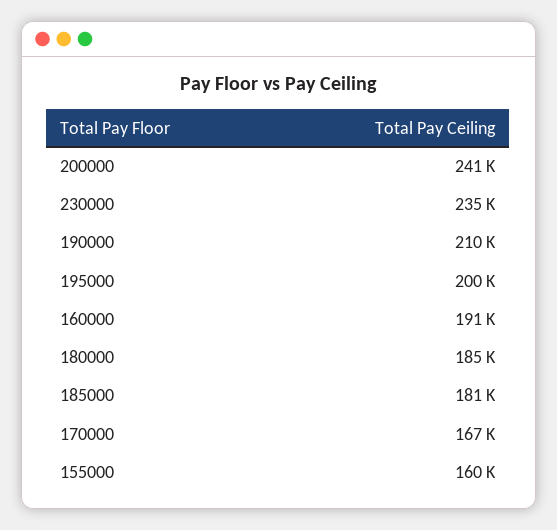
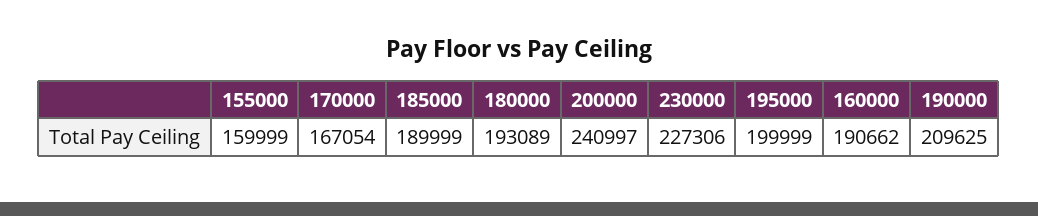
230000: 235000 -> 227306
180000: 185000 -> 193089
185000: 181000 -> 189999

